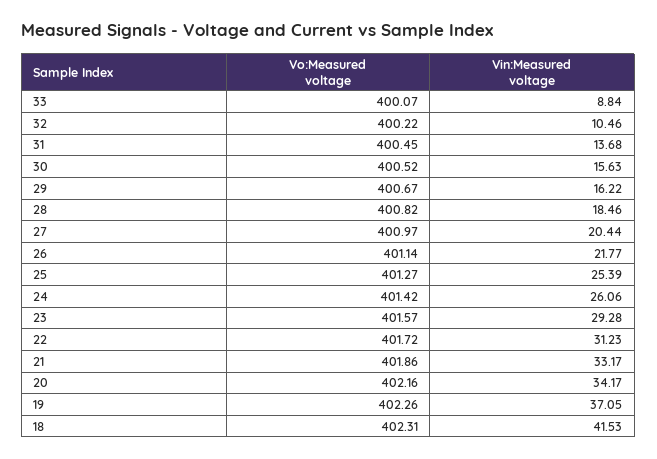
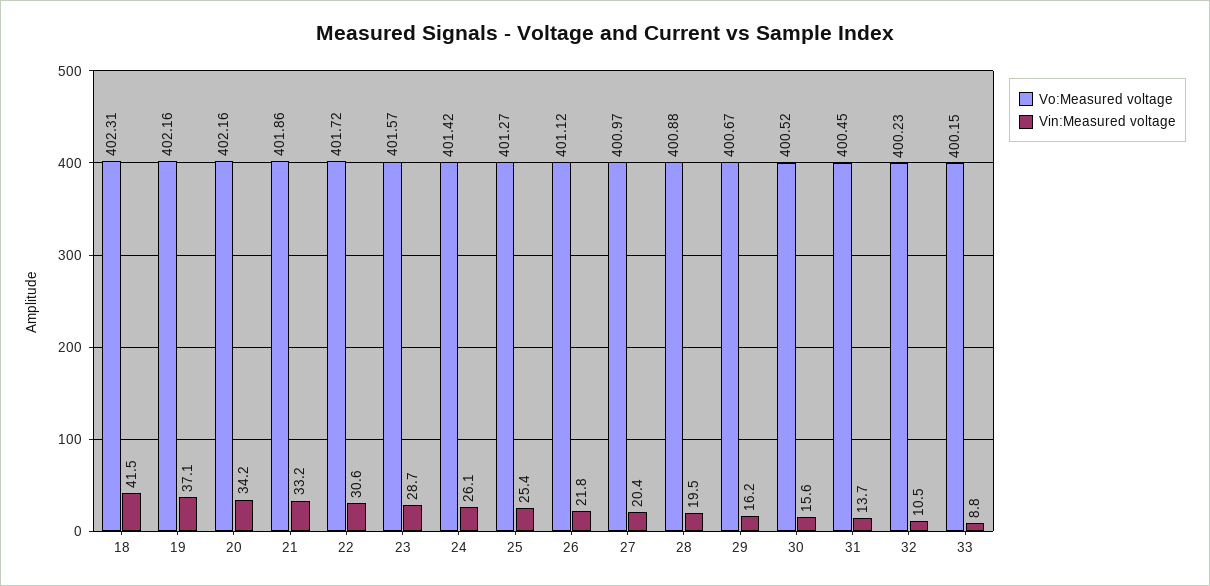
Vo:Measured voltage, 33: 400.07 -> 400.15
Vo:Measured voltage, 32: 400.22 -> 400.23
Vo:Measured voltage, 28: 400.82 -> 400.88
Vin:Measured voltage, 28: 18.46 -> 19.5
Vo:Measured voltage, 26: 401.14 -> 401.12
Vin:Measured voltage, 23: 29.28 -> 28.7
Vin:Measured voltage, 22: 31.23 -> 30.6
Vo:Measured voltage, 19: 402.26 -> 402.16

